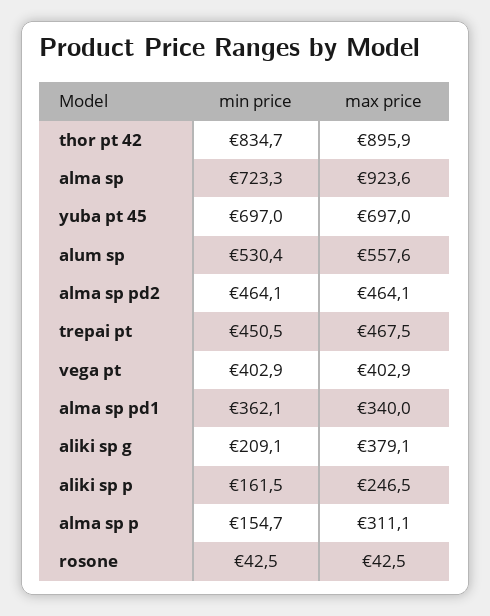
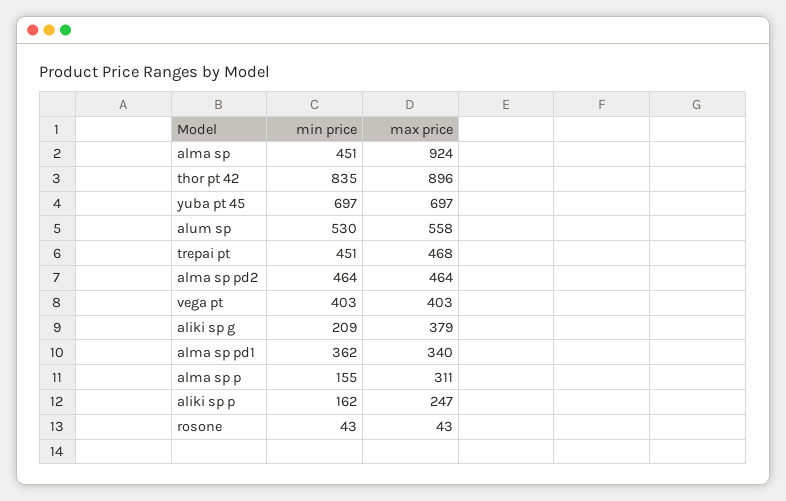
min price, alma sp: 723.3 -> 451

